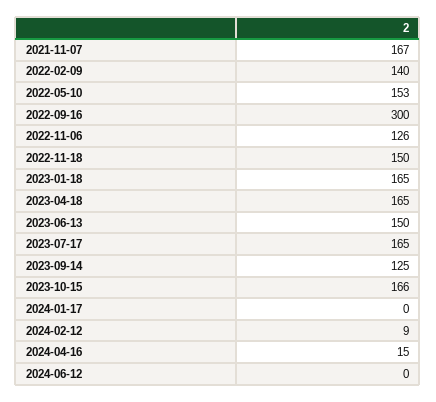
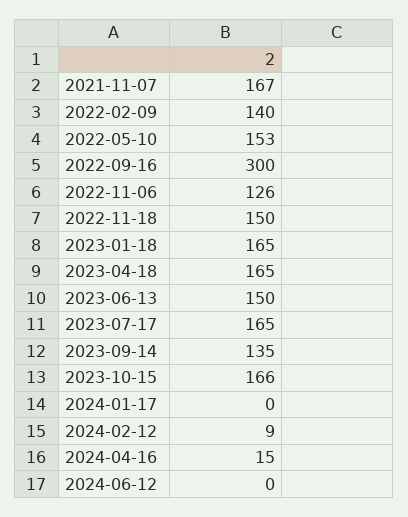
2023-09-14: 125 -> 135

